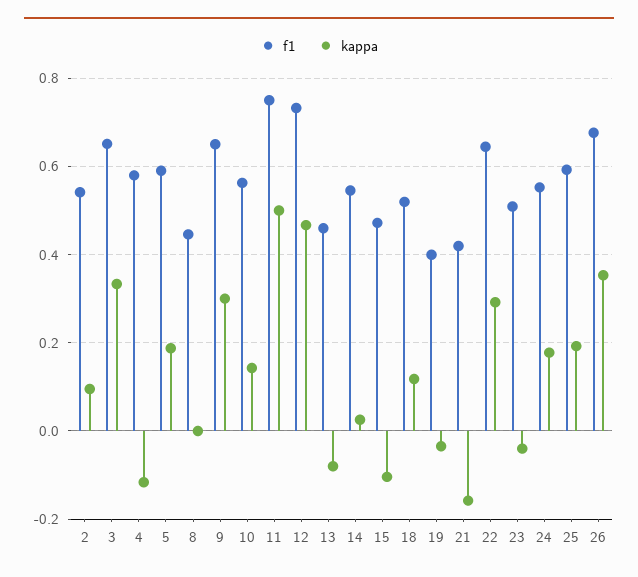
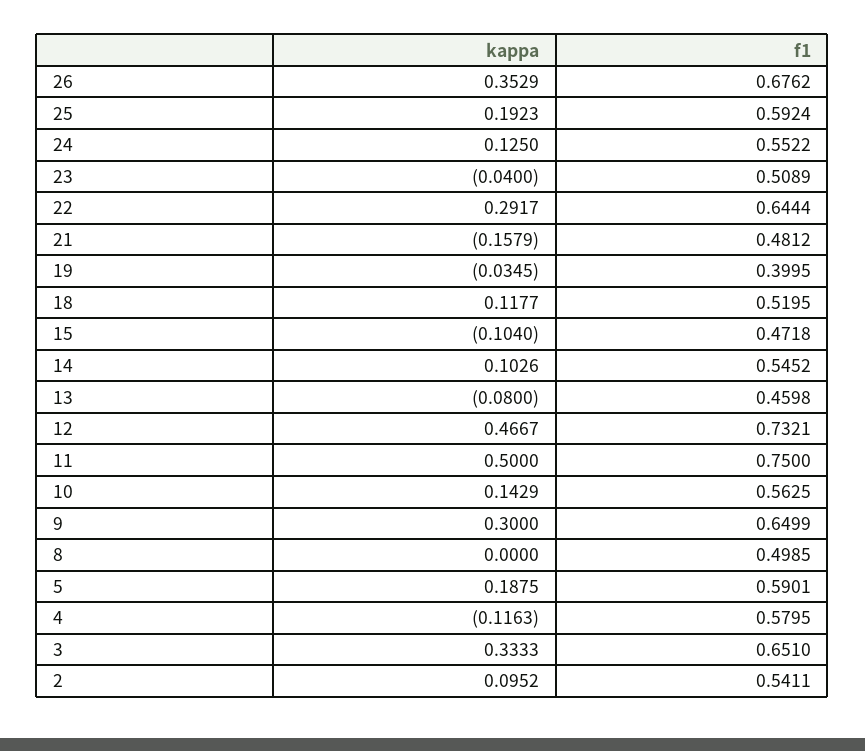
f1, 8: 0.44 -> 0.4985
kappa, 14: 0.02 -> 0.1026
f1, 21: 0.42 -> 0.4812
kappa, 24: 0.18 -> 0.125

